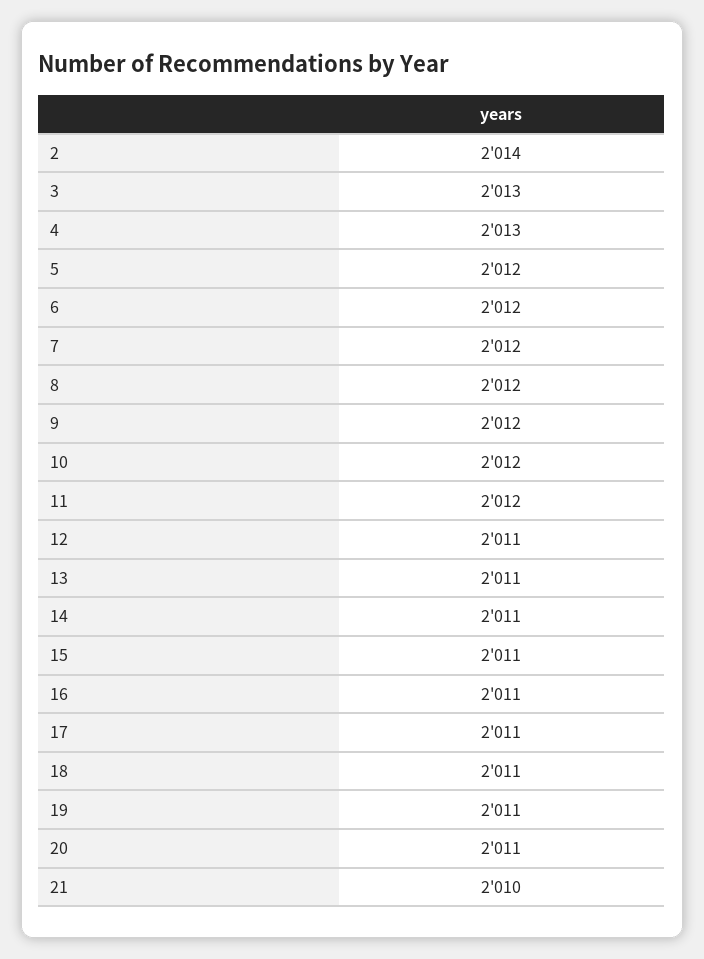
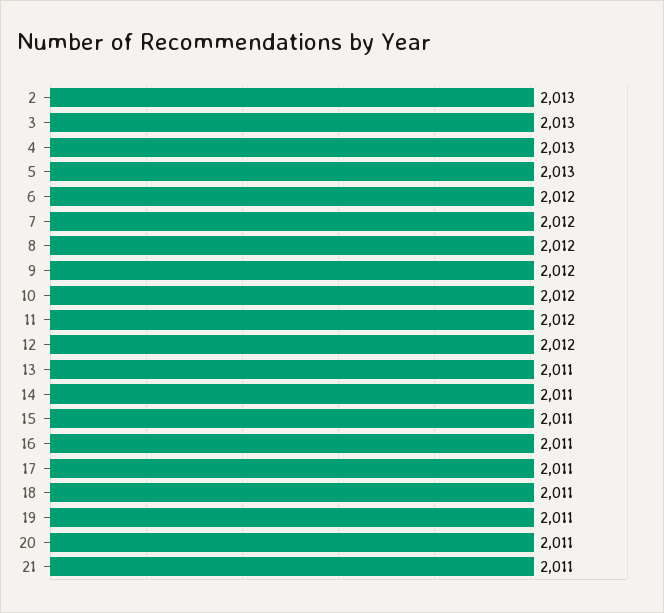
2: 2014 -> 2013
5: 2012 -> 2013
12: 2011 -> 2012
21: 2010 -> 2011

